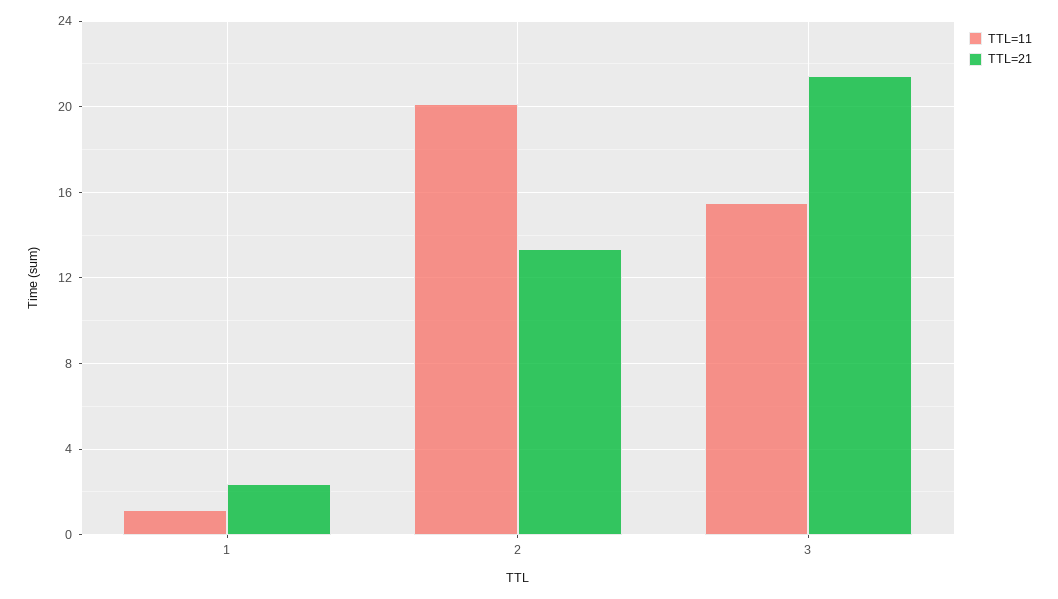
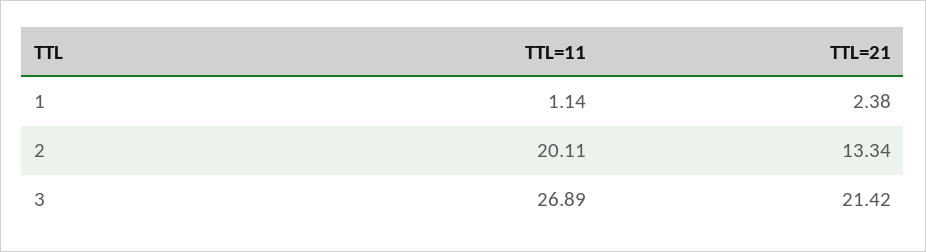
TTL=11, 3: 15.5 -> 26.89

